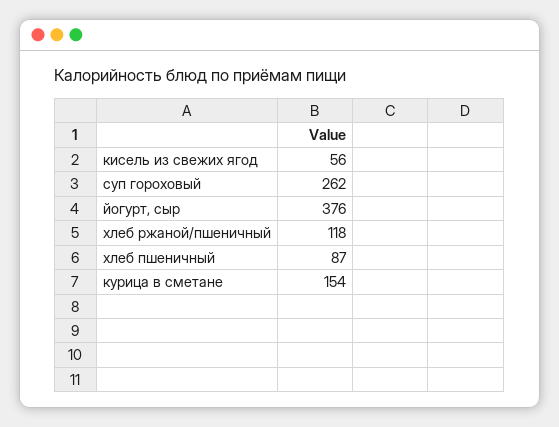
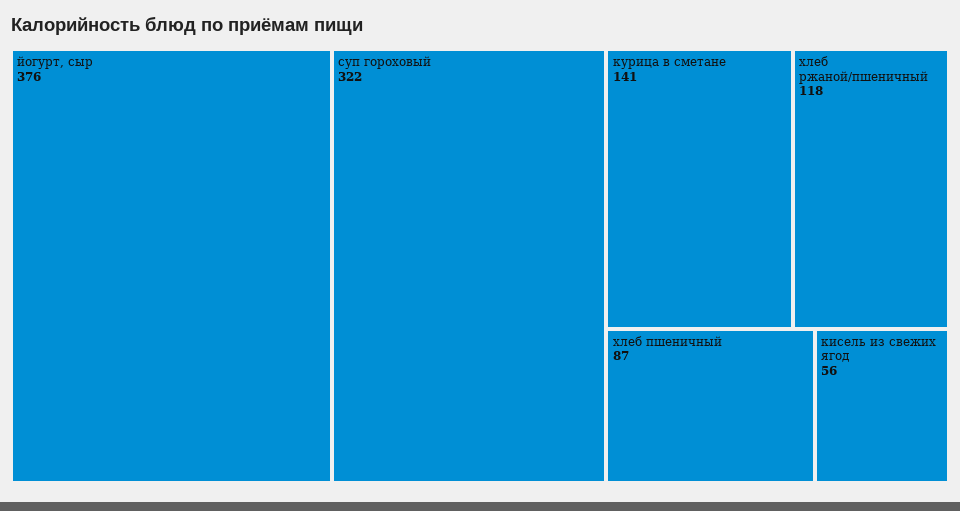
суп гороховый: 262 -> 322
курица в сметане: 154 -> 141

